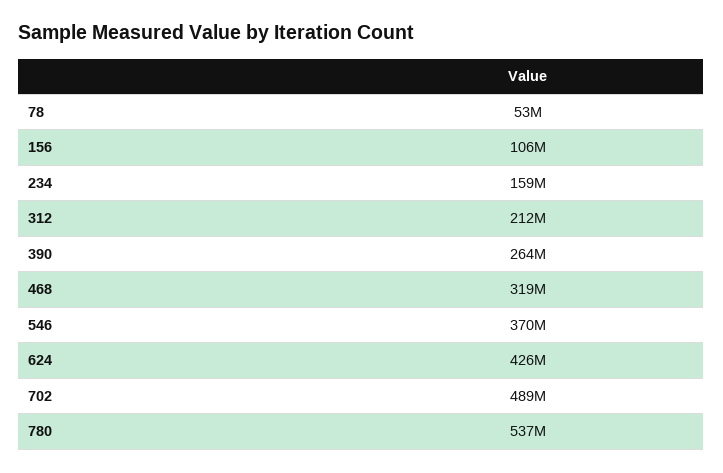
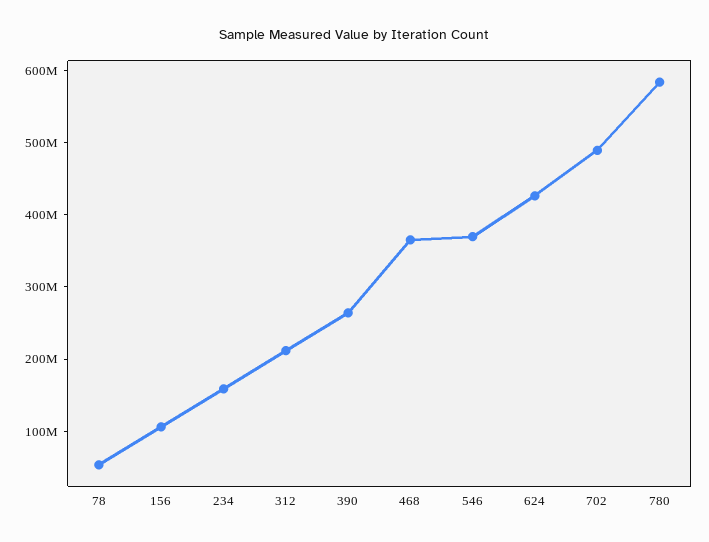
468: 319000000 -> 360000000
780: 537000000 -> 580000000

